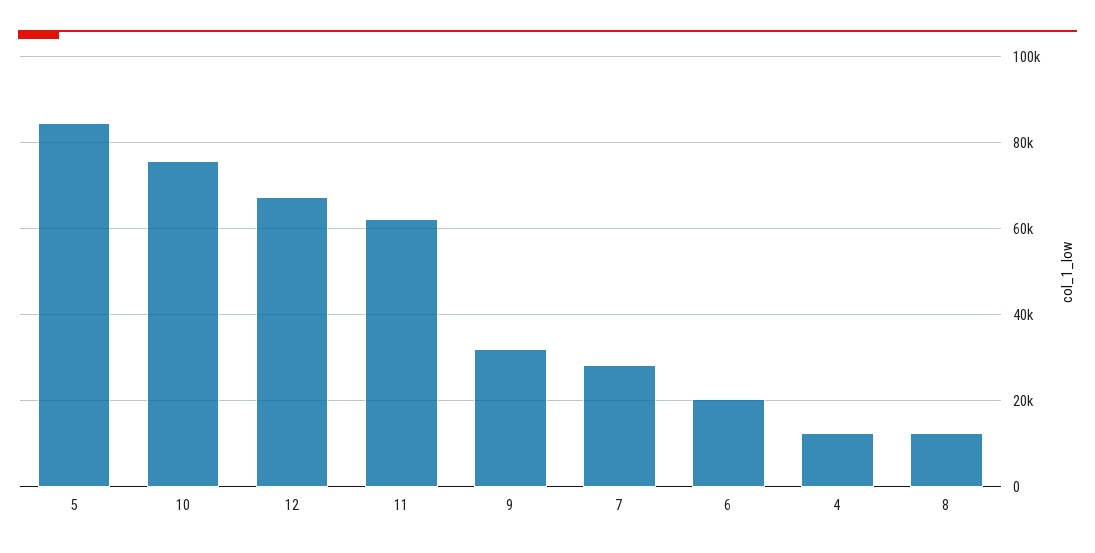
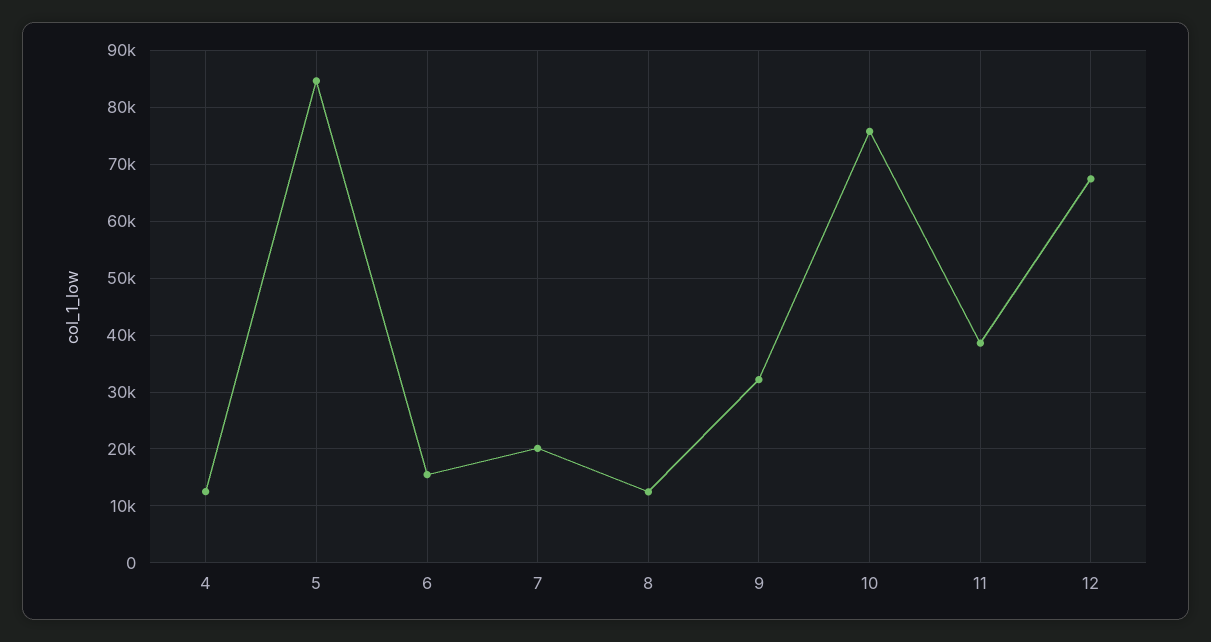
11: 62000 -> 38000
7: 28000 -> 20000
6: 20000 -> 16000

